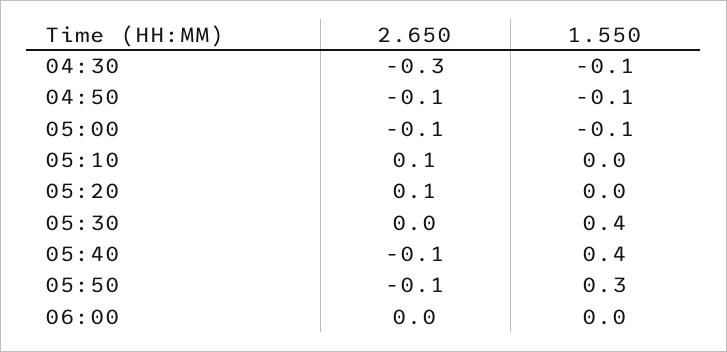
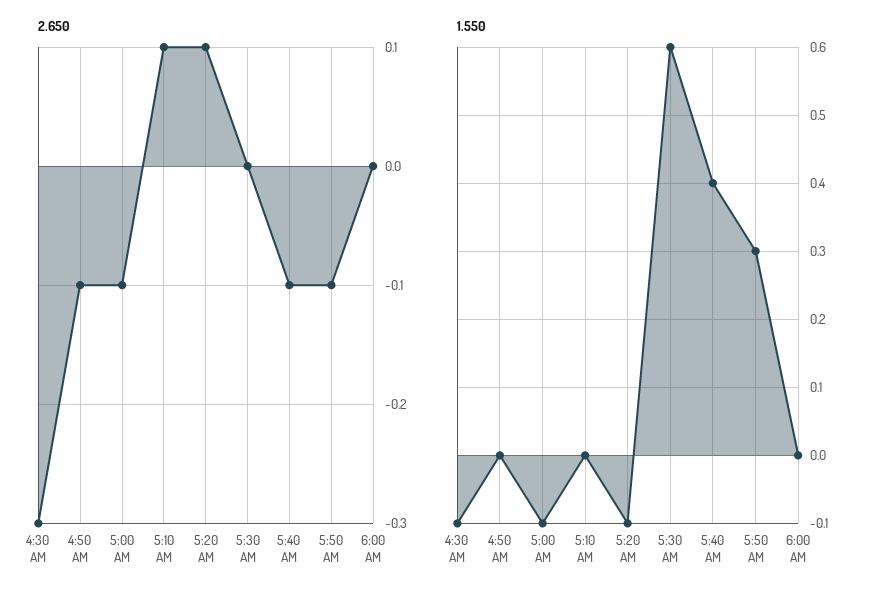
1.550, 04:50: -0.1 -> 0
1.550, 05:20: 0 -> -0.1
1.550, 05:30: 0.4 -> 0.6

